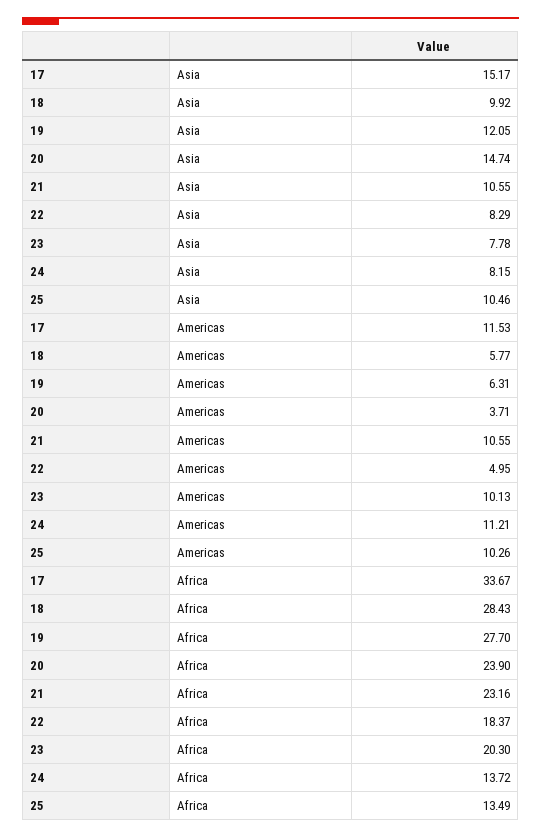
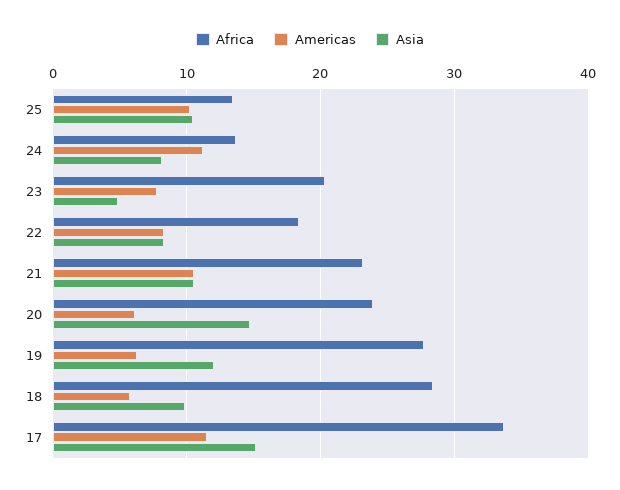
Asia, 23: 7.78 -> 5
Americas, 20: 3.71 -> 6
Americas, 22: 4.95 -> 8
Americas, 23: 10.13 -> 8

